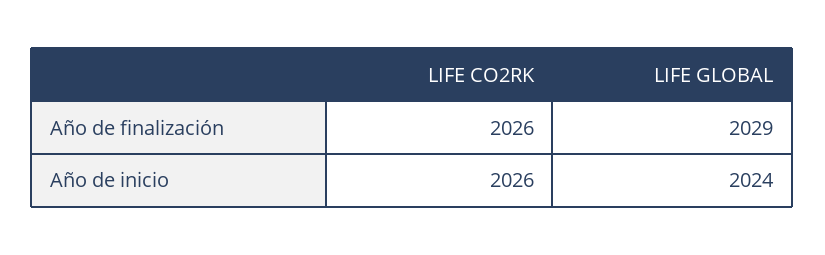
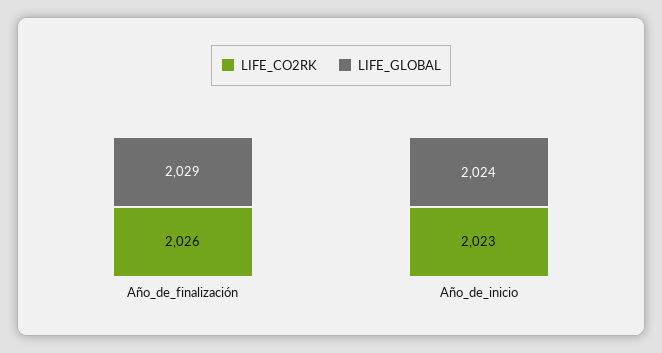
LIFE CO2RK, Año de inicio: 2026 -> 2023

